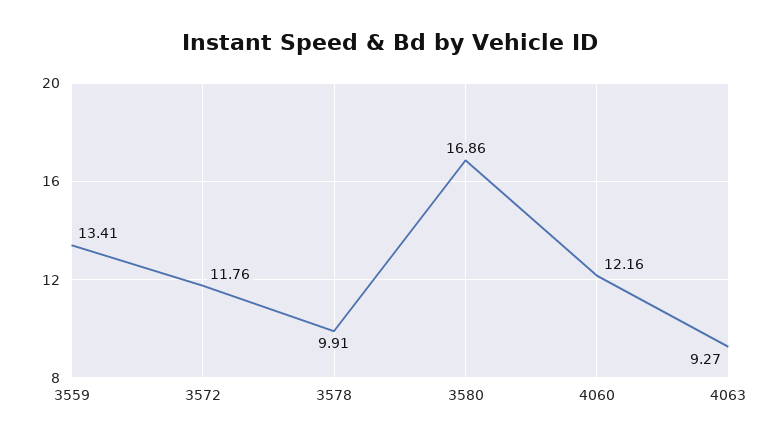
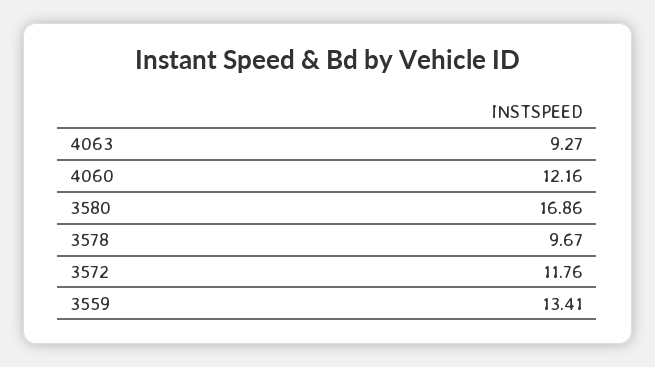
3578: 9.91 -> 9.67

